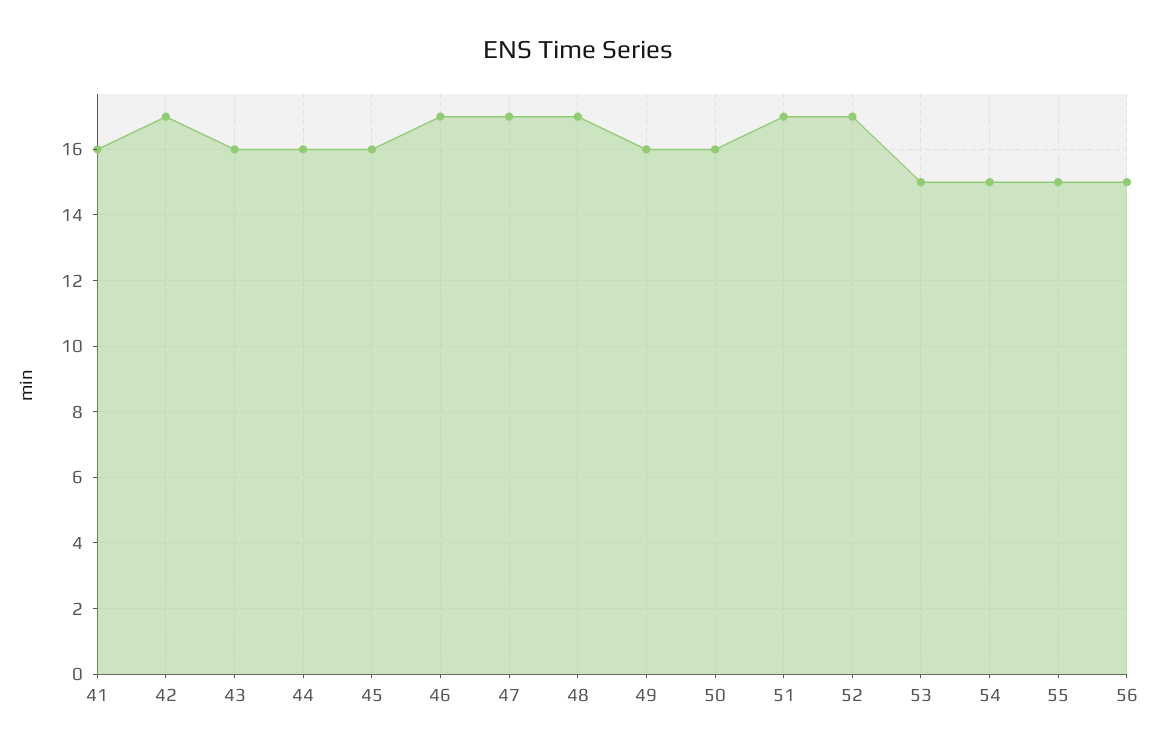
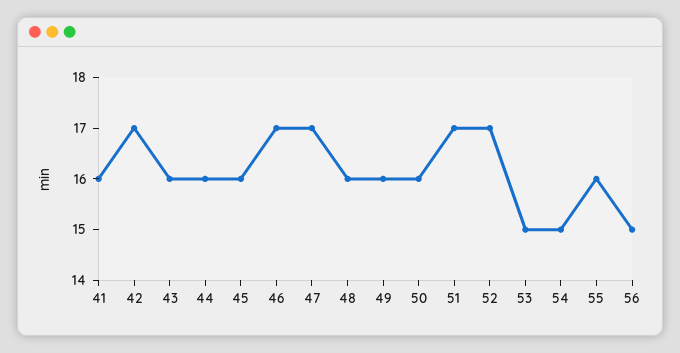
48: 17 -> 16
55: 15 -> 16

